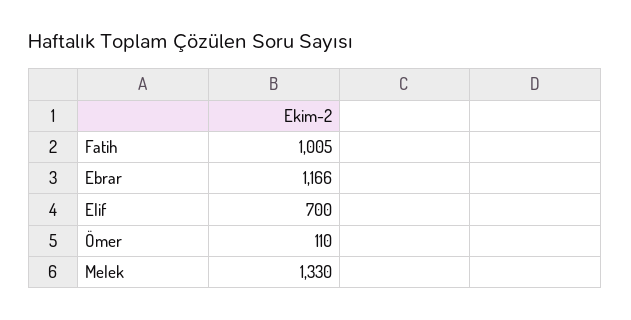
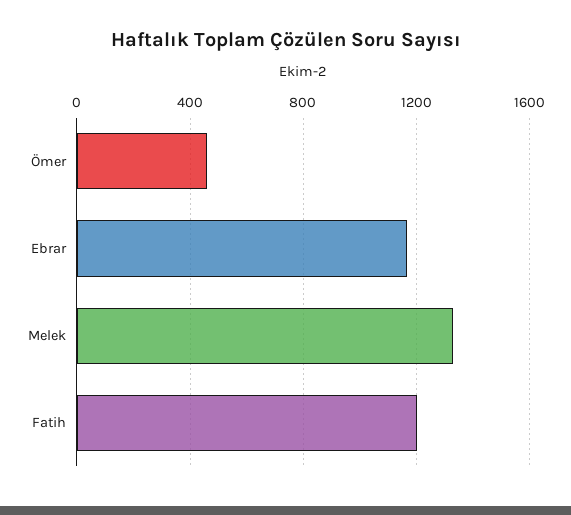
Fatih: 1005 -> 1200
Elif: 700 -> none
Ömer: 110 -> 450

